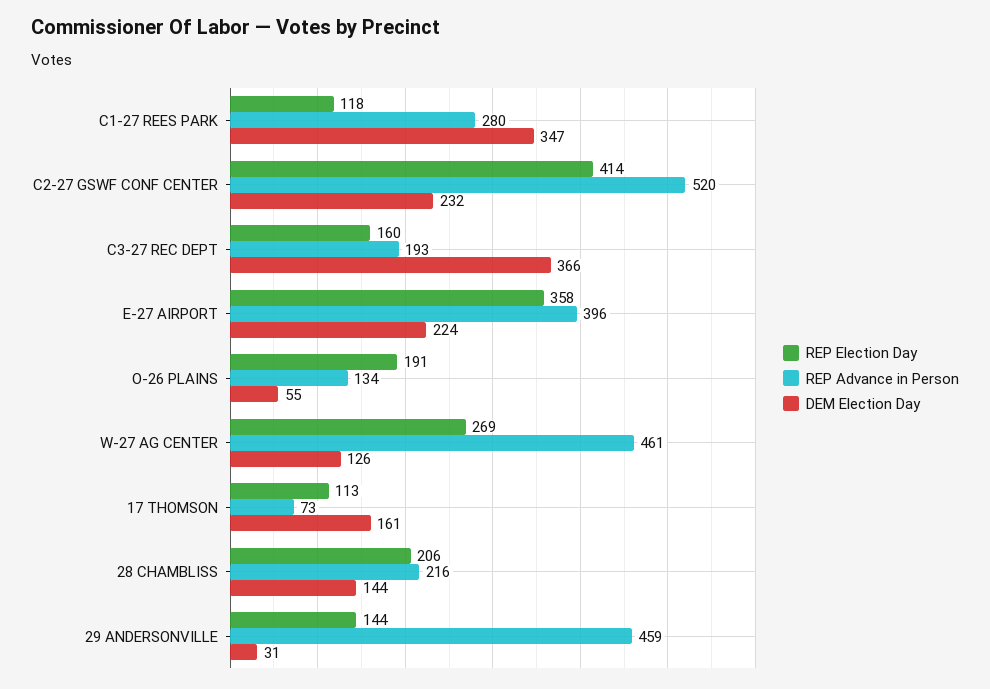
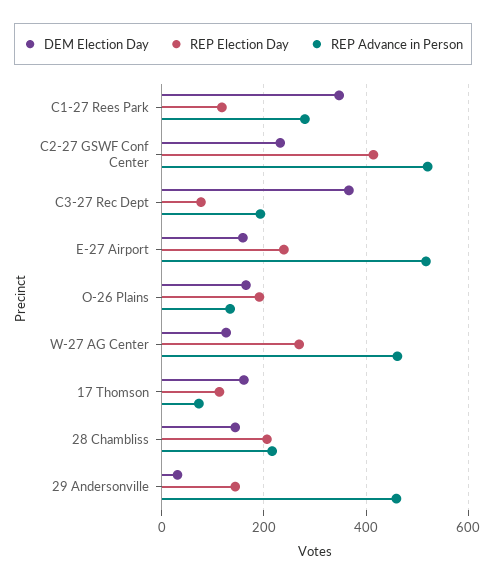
REP Election Day, C3-27 REC DEPT: 160 -> 80
REP Election Day, E-27 AIRPORT: 358 -> 240
REP Advance in Person, E-27 AIRPORT: 396 -> 520
DEM Election Day, E-27 AIRPORT: 224 -> 160
DEM Election Day, O-26 PLAINS: 55 -> 160

